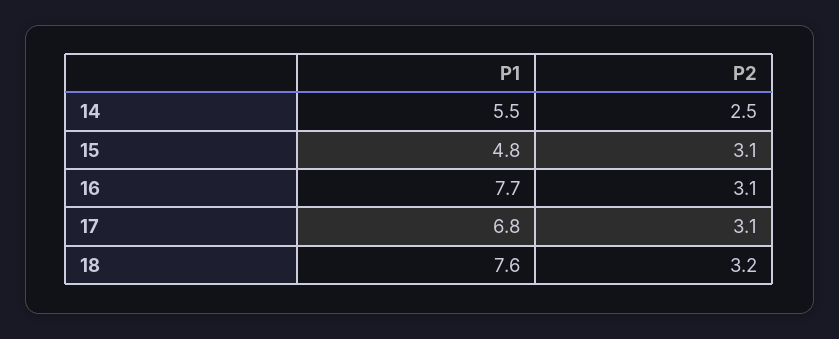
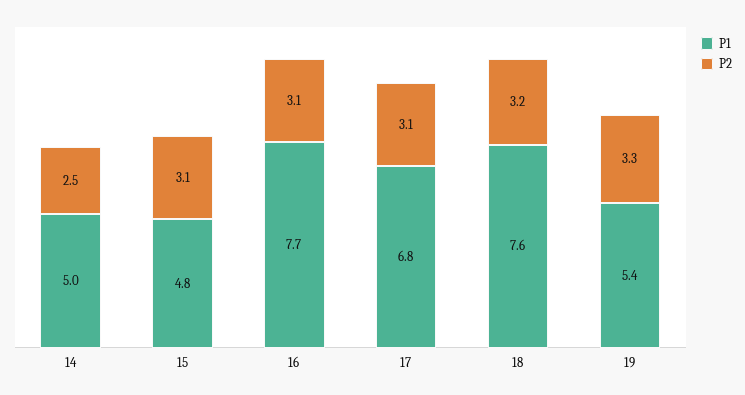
P1, 14: 5.5 -> 5
P1, 19: none -> 5.4
P2, 19: none -> 3.3

